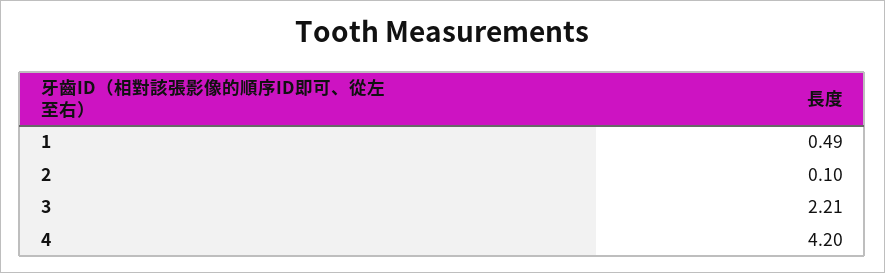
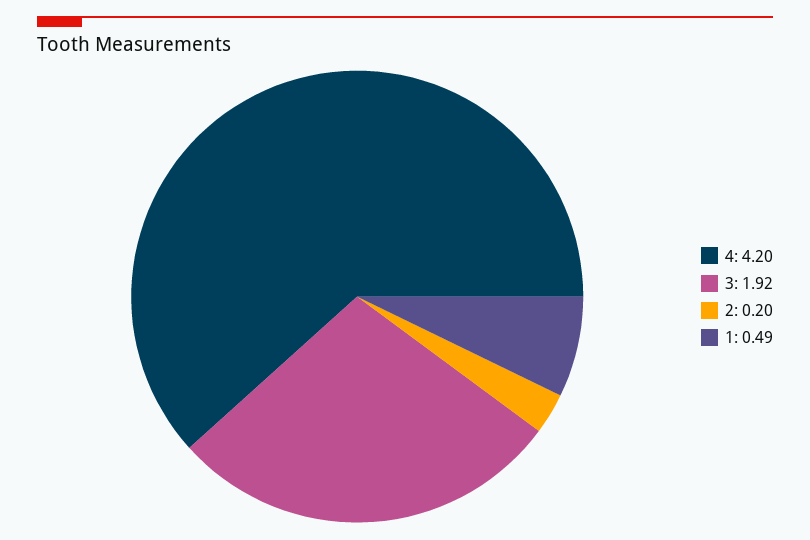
2: 0.1 -> 0.2
3: 2.21 -> 1.92

